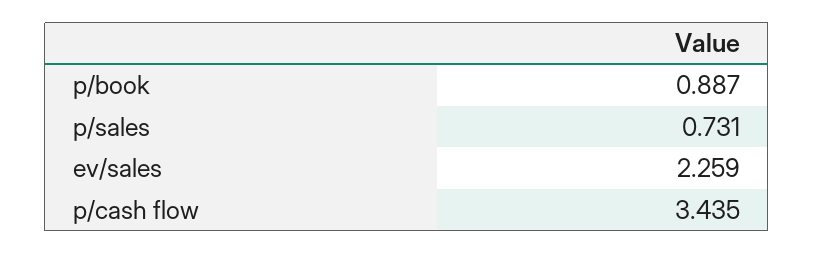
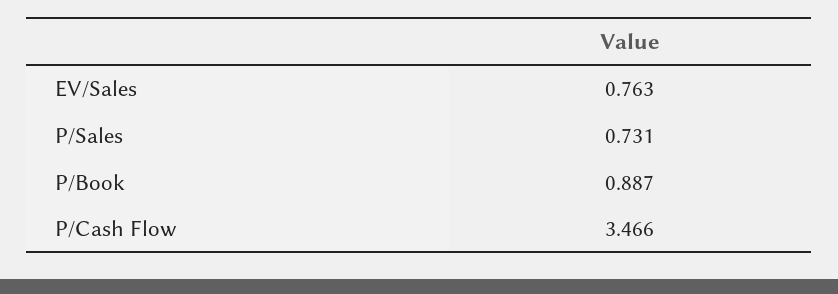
ev/sales: 2.259 -> 0.763
p/cash flow: 3.435 -> 3.466

